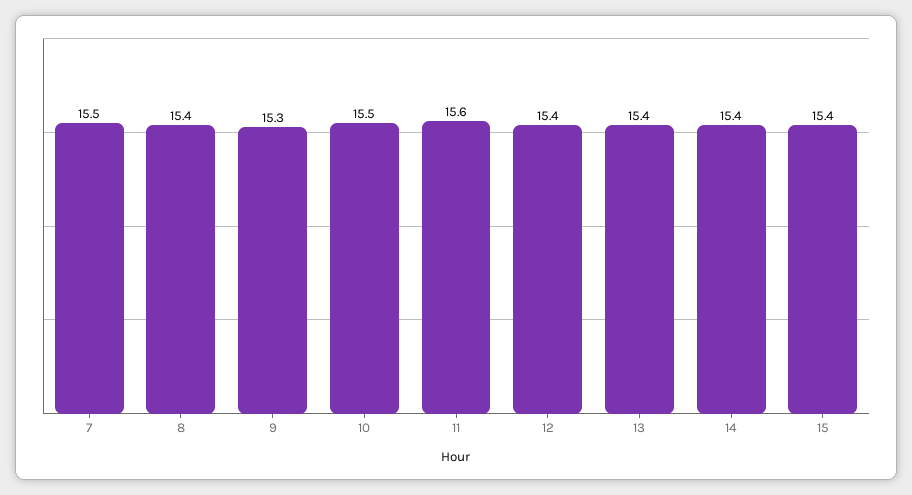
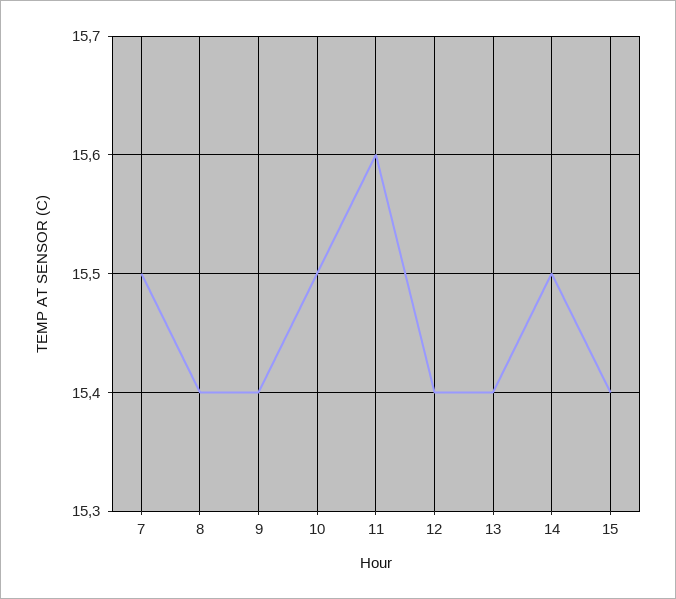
9: 15.3 -> 15.4
14: 15.4 -> 15.5

